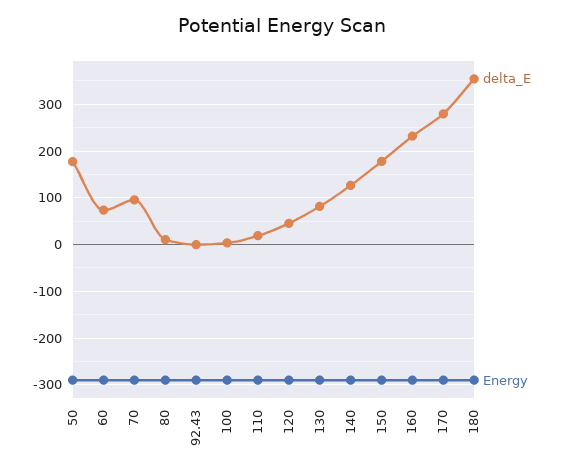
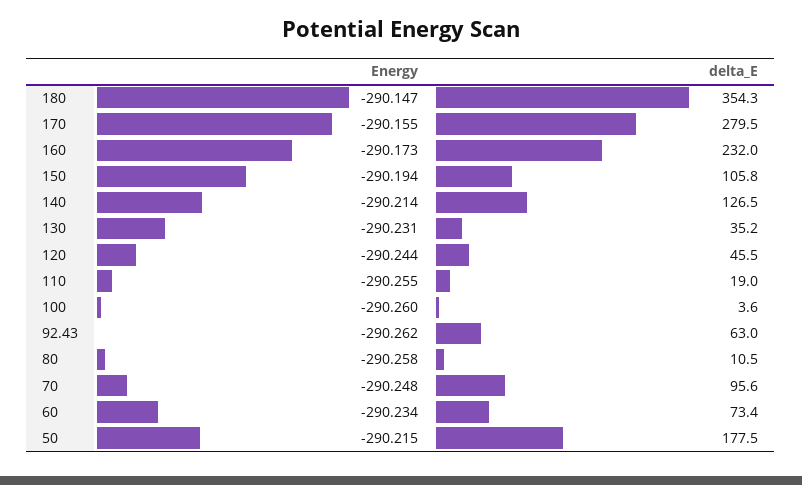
delta_E, 92.43: 0 -> 63
delta_E, 130: 80 -> 35.2
delta_E, 150: 180 -> 105.8

